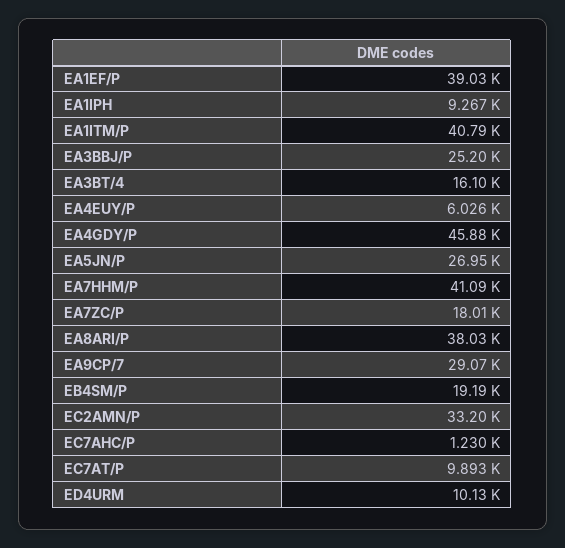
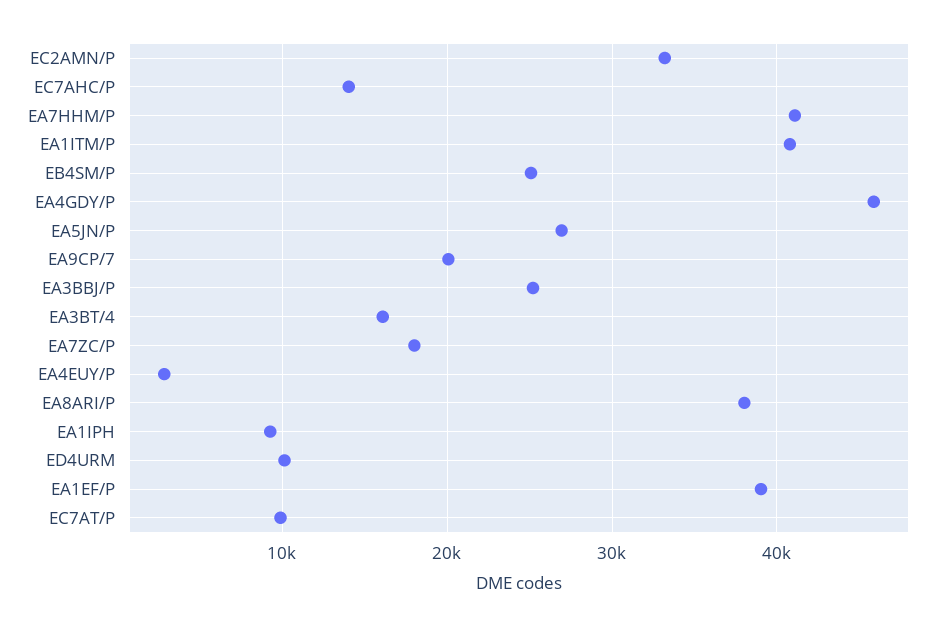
EA4EUY/P: 6026 -> 3000
EA9CP/7: 29070 -> 20000
EB4SM/P: 19190 -> 25000
EC7AHC/P: 1230 -> 14000

